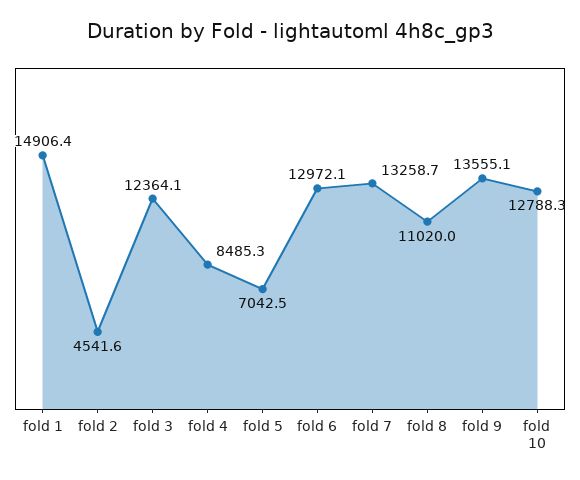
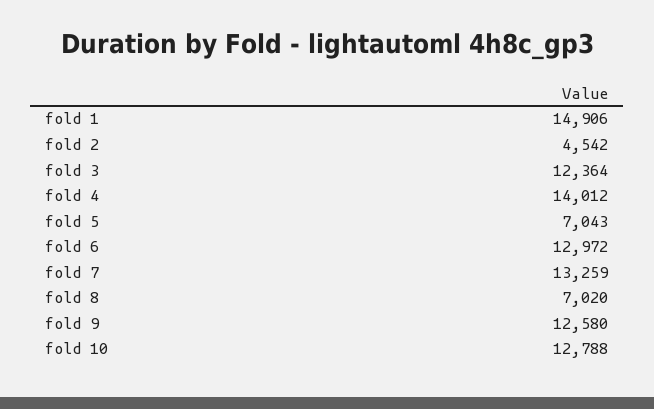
fold 4: 8485.3 -> 14012
fold 8: 11020 -> 7020
fold 9: 13555.1 -> 12580

